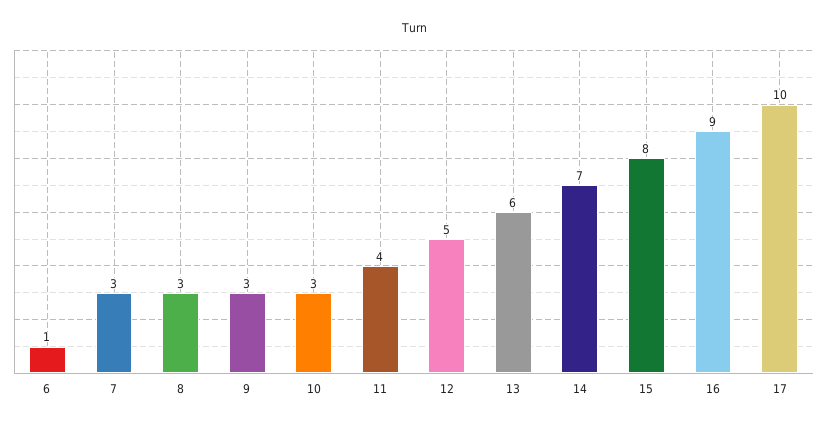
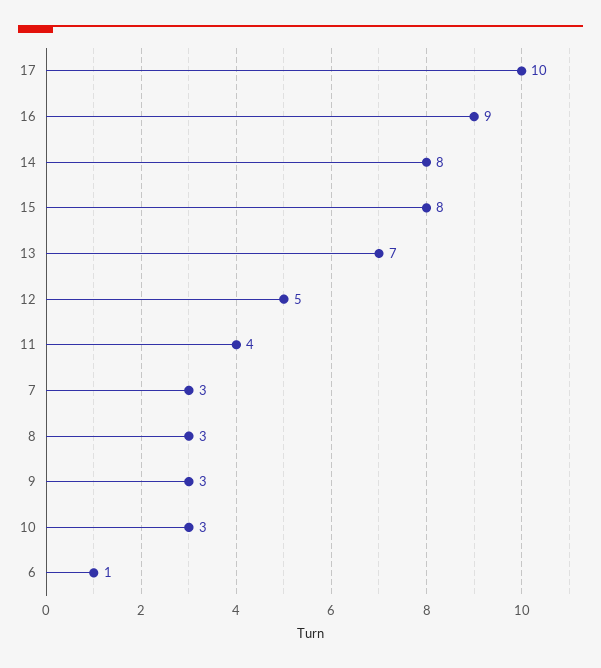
13: 6 -> 7
14: 7 -> 8

